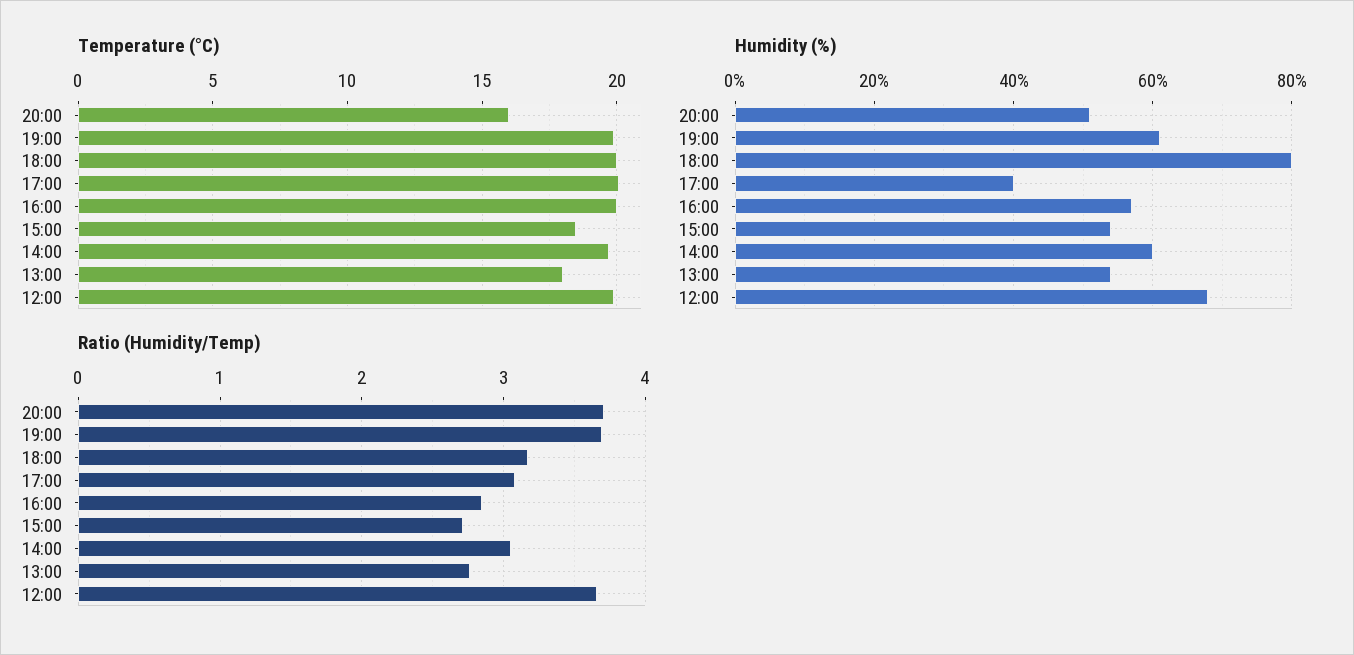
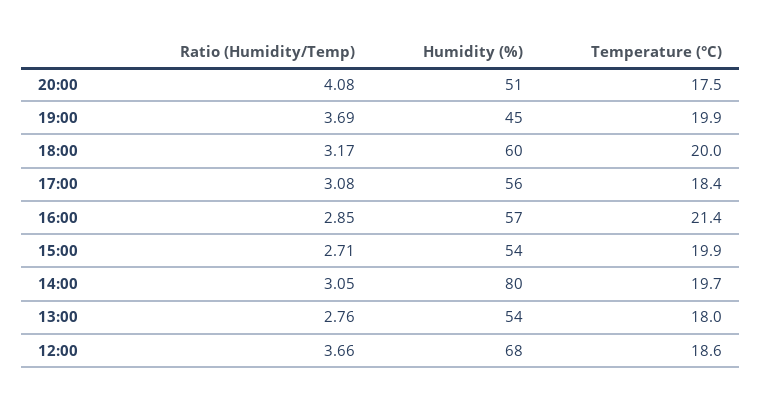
Temperature (°C), 20:00: 16 -> 17.5
Temperature (°C), 17:00: 20 -> 18.4
Temperature (°C), 16:00: 20 -> 21.4
Temperature (°C), 15:00: 18.5 -> 19.9
Temperature (°C), 12:00: 20 -> 18.6
Humidity (%), 19:00: 60 -> 45
Humidity (%), 18:00: 80 -> 60
Humidity (%), 17:00: 40 -> 56
Humidity (%), 14:00: 60 -> 80
Ratio (Humidity/Temp), 20:00: 3.7 -> 4.08

